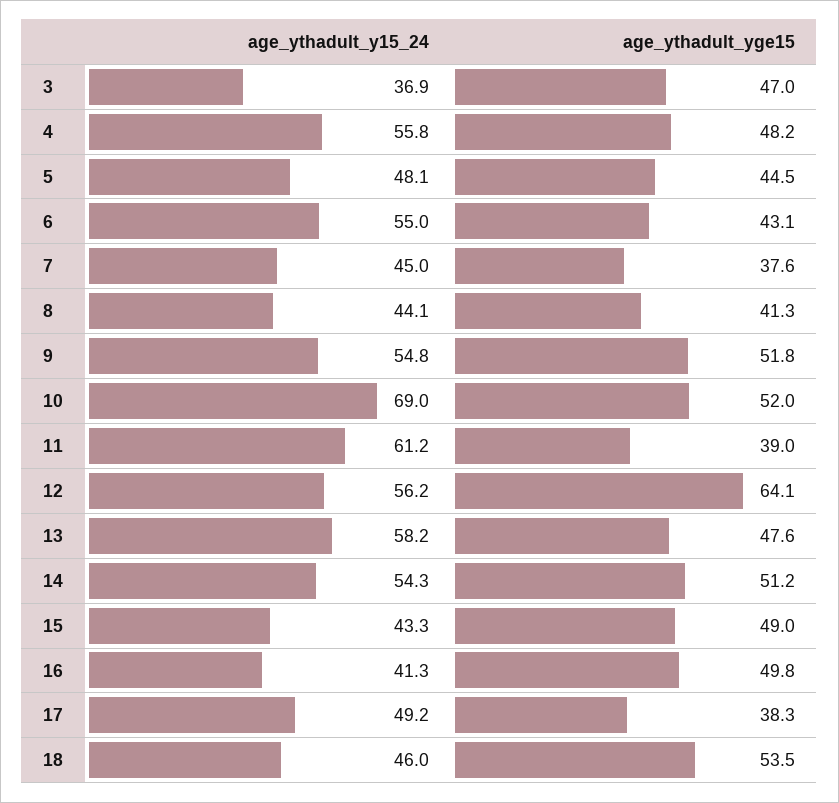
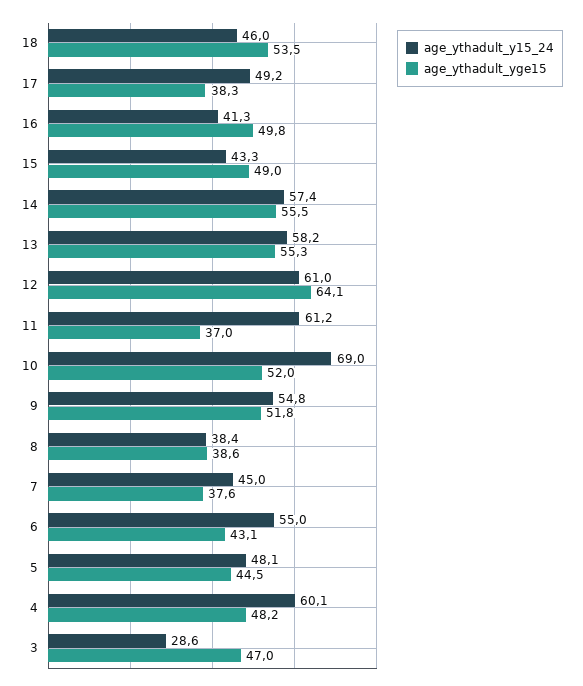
age_ythadult_y15_24, 3: 36.9 -> 28.6
age_ythadult_y15_24, 4: 55.8 -> 60.1
age_ythadult_y15_24, 8: 44.1 -> 38.4
age_ythadult_yge15, 8: 41.3 -> 38.6
age_ythadult_yge15, 11: 39 -> 37
age_ythadult_y15_24, 12: 56.2 -> 61
age_ythadult_yge15, 13: 47.6 -> 55.3
age_ythadult_y15_24, 14: 54.3 -> 57.4
age_ythadult_yge15, 14: 51.2 -> 55.5

